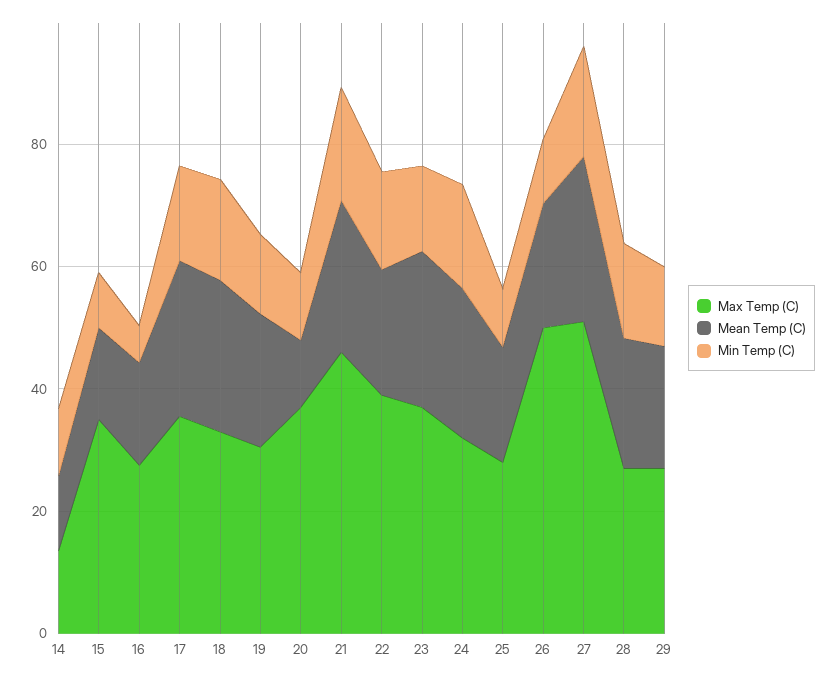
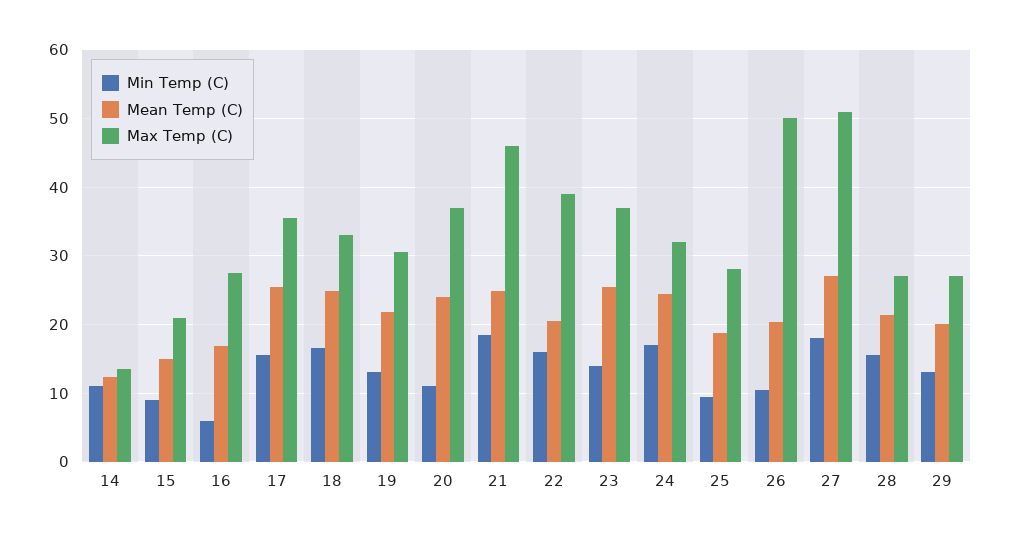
Max Temp (C), 15: 35 -> 21
Mean Temp (C), 20: 10 -> 24

